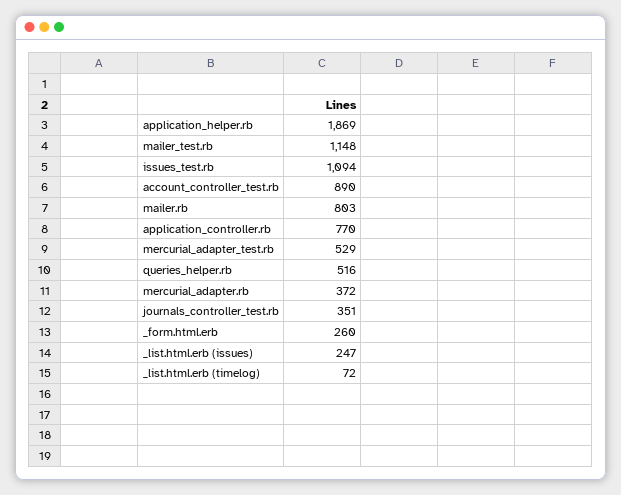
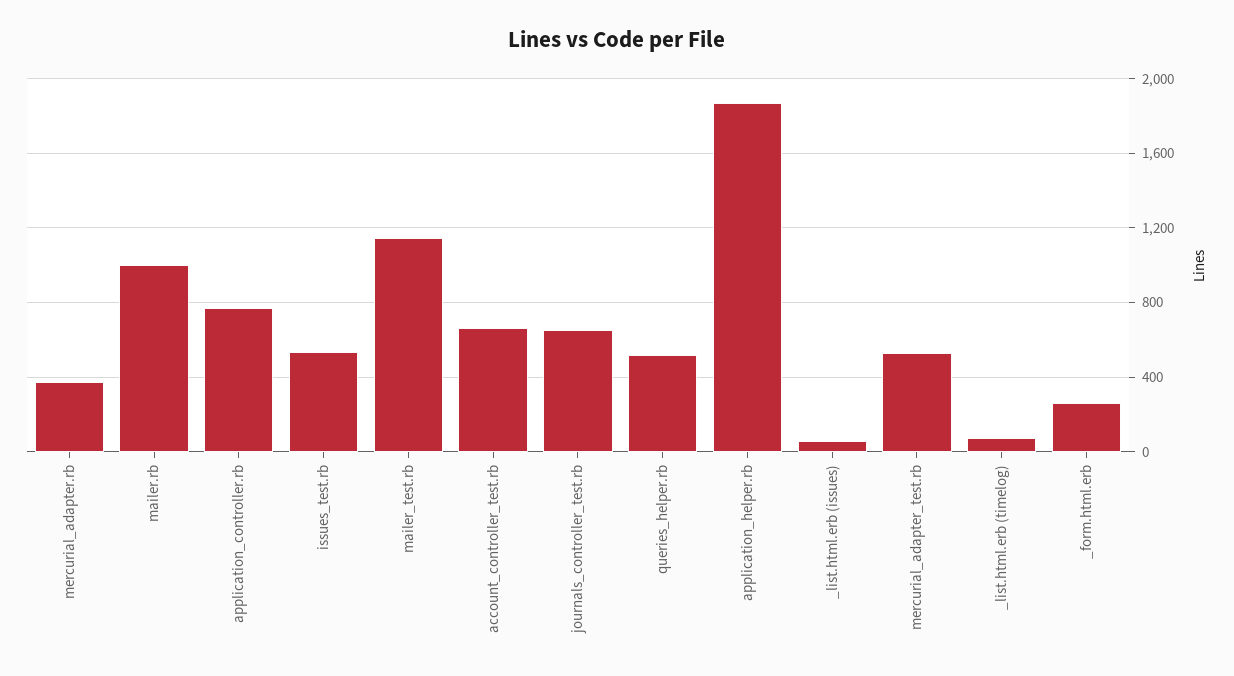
issues_test.rb: 1094 -> 550
account_controller_test.rb: 890 -> 650
mailer.rb: 803 -> 1000
journals_controller_test.rb: 351 -> 650
_list.html.erb (issues): 247 -> 50

